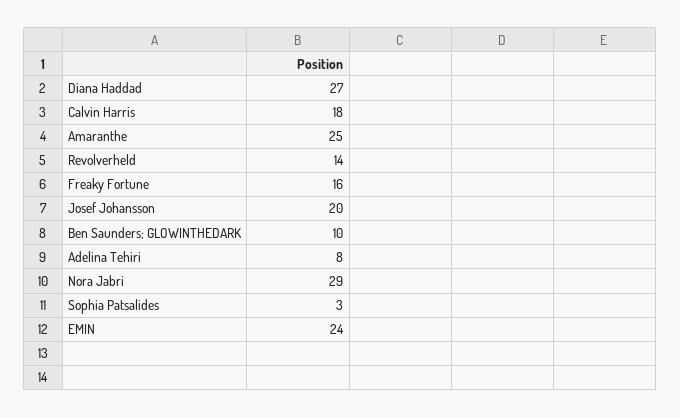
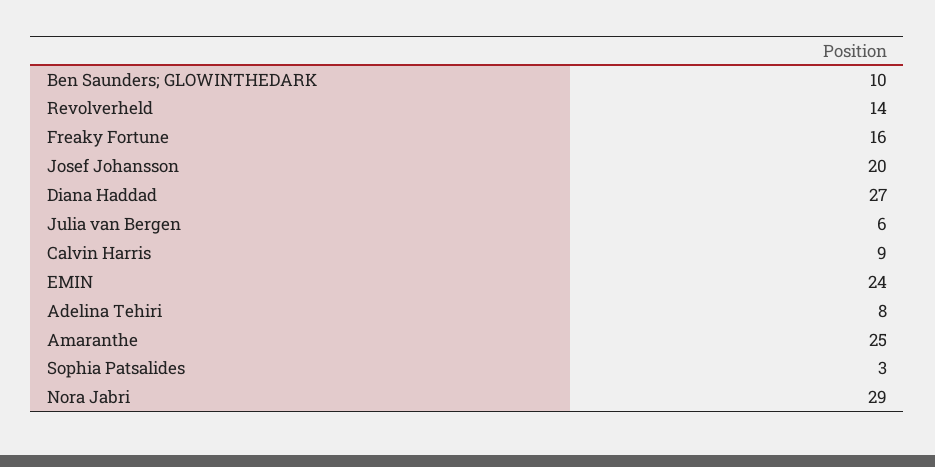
Calvin Harris: 18 -> 9
Julia van Bergen: none -> 6

